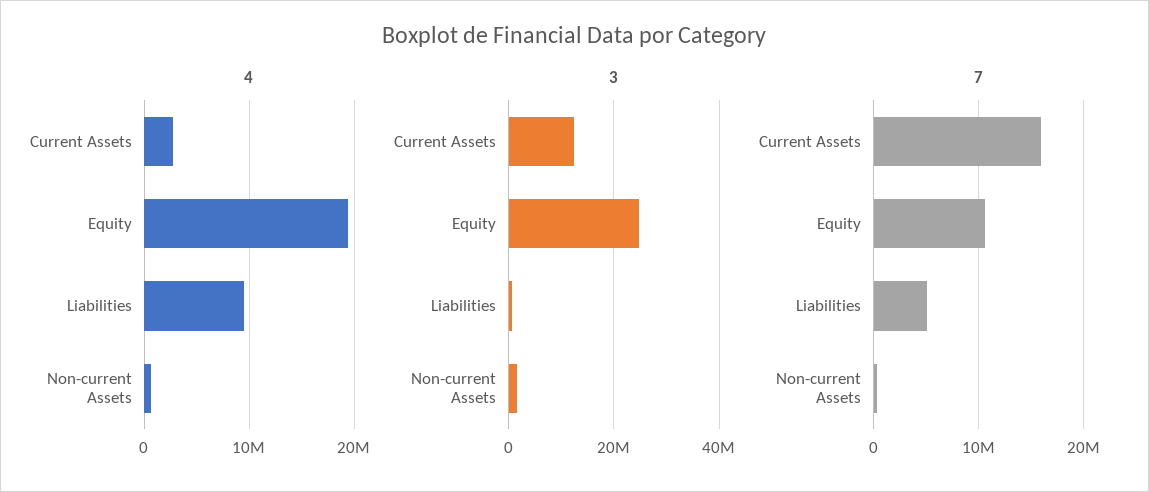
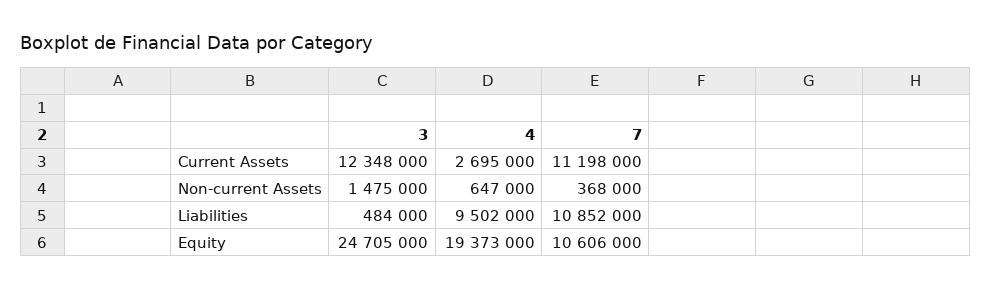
7, Current Assets: 16000000 -> 11198000
7, Liabilities: 5000000 -> 10852000

